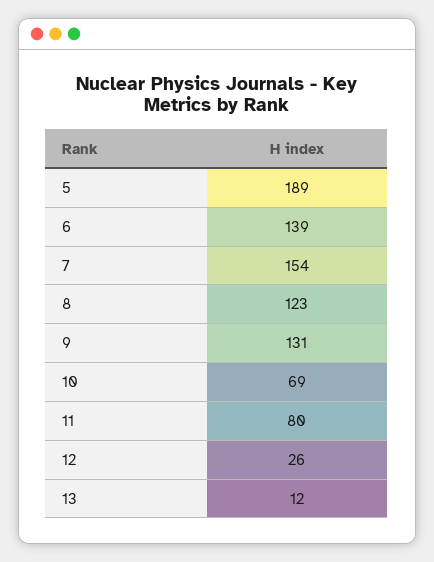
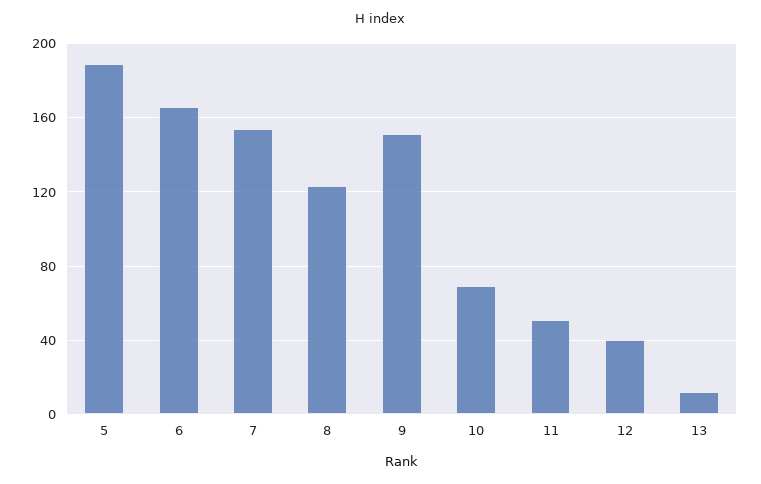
6: 139 -> 165
9: 131 -> 150
11: 80 -> 50
12: 26 -> 40

